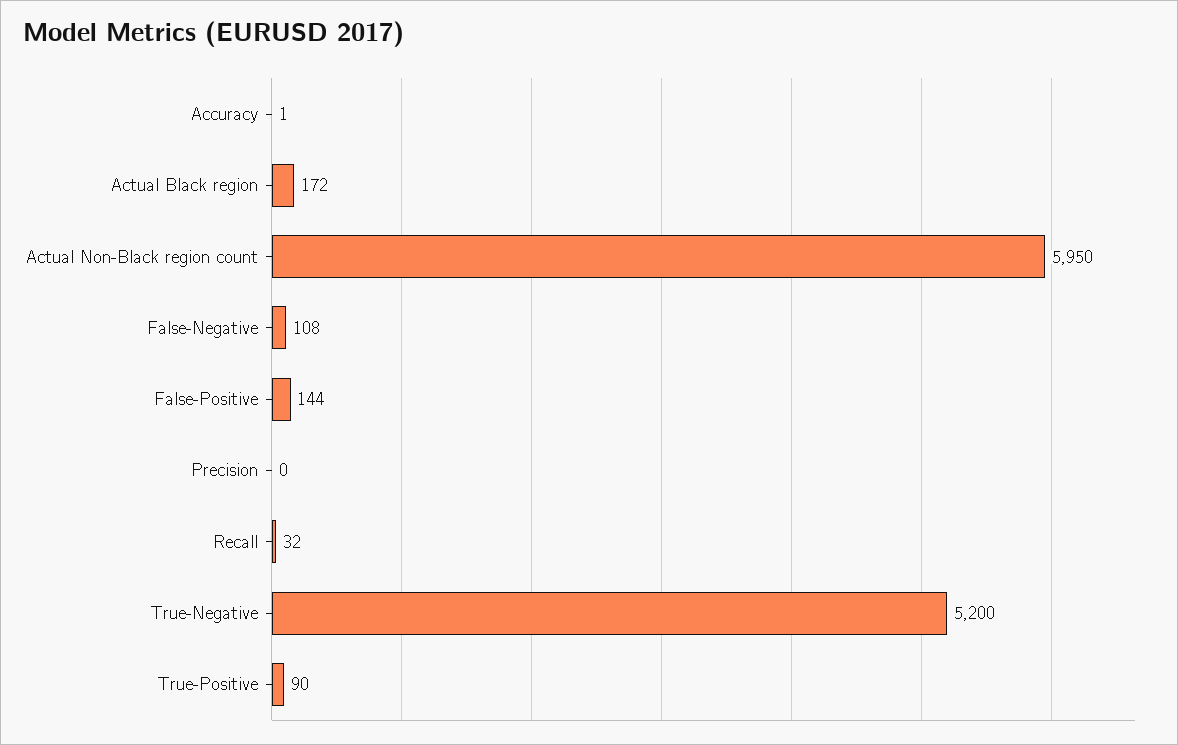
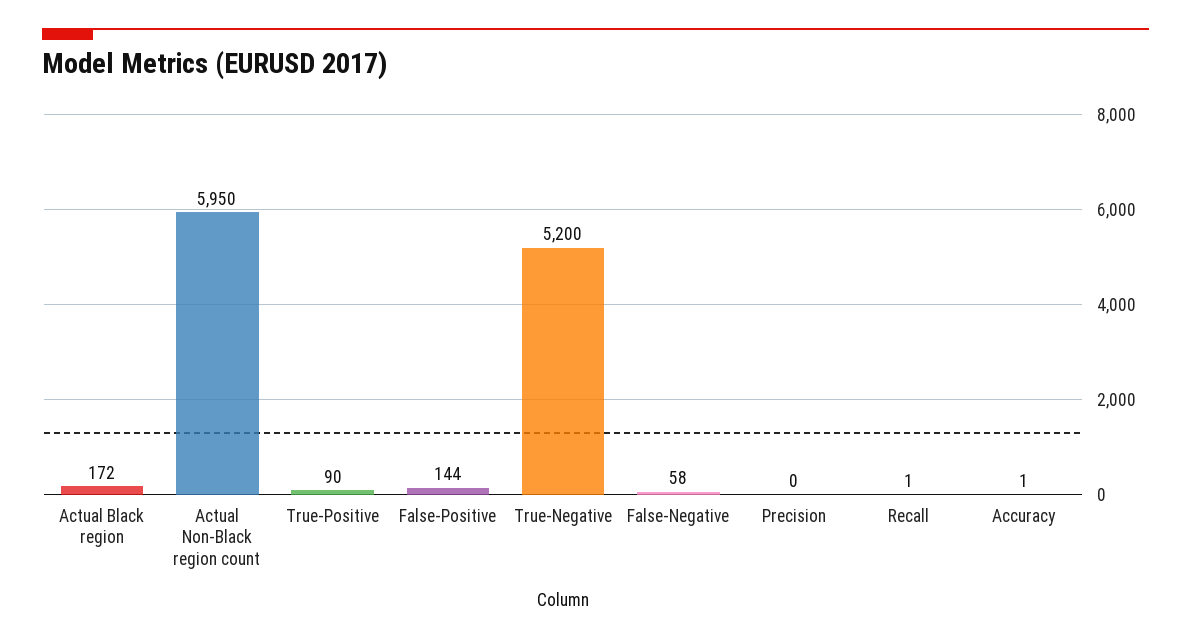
False-Negative: 108 -> 58
Recall: 32 -> 1

